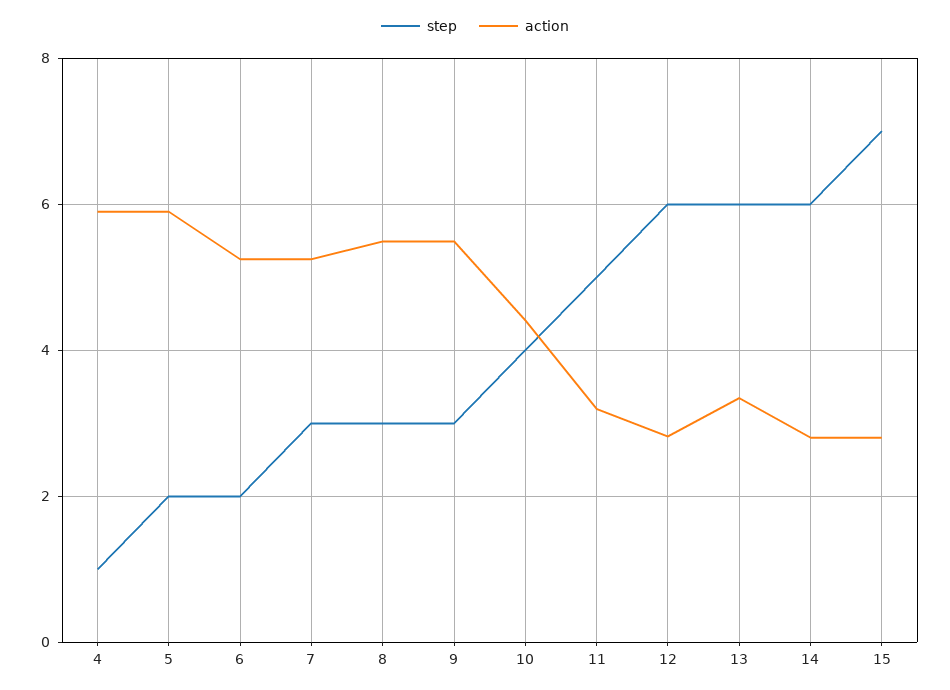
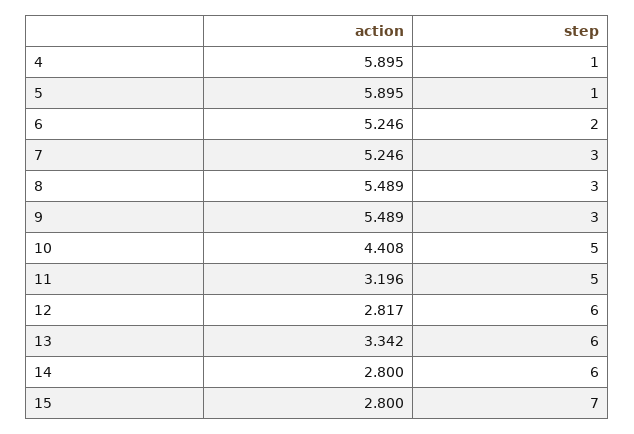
step, 5: 2 -> 1
step, 10: 4 -> 5

